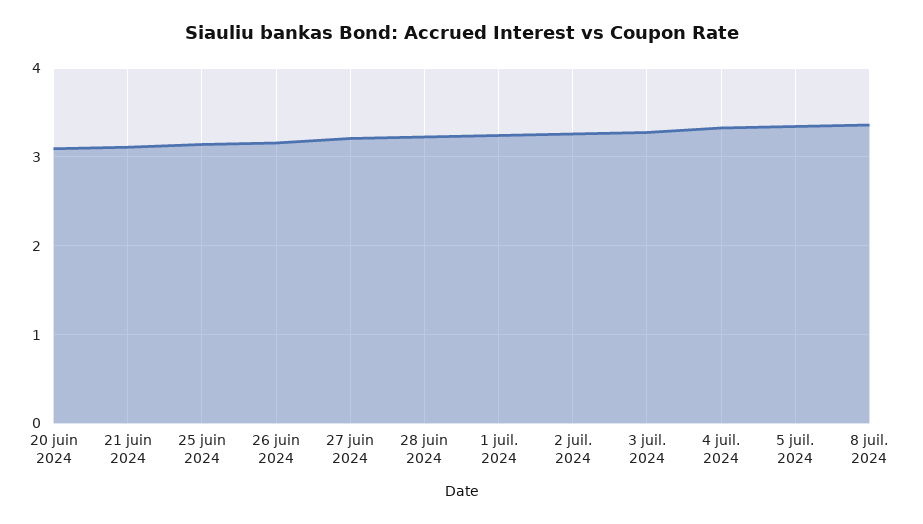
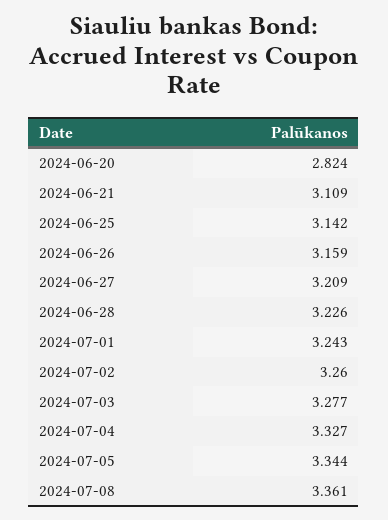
20 juin 2024: 3.1 -> 2.824

